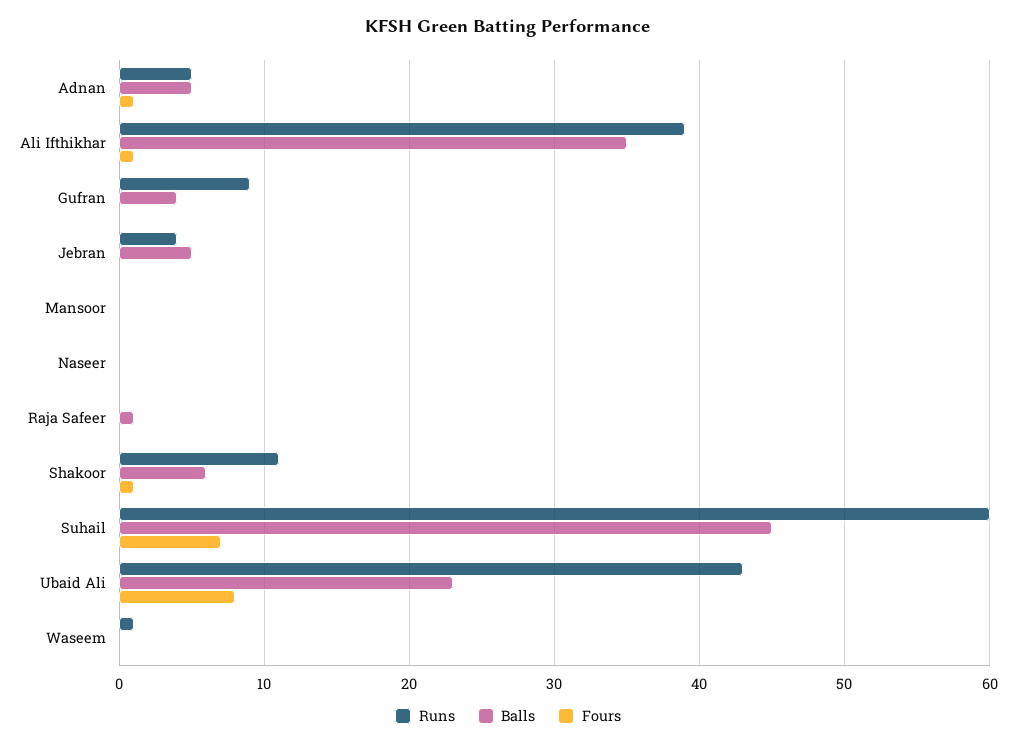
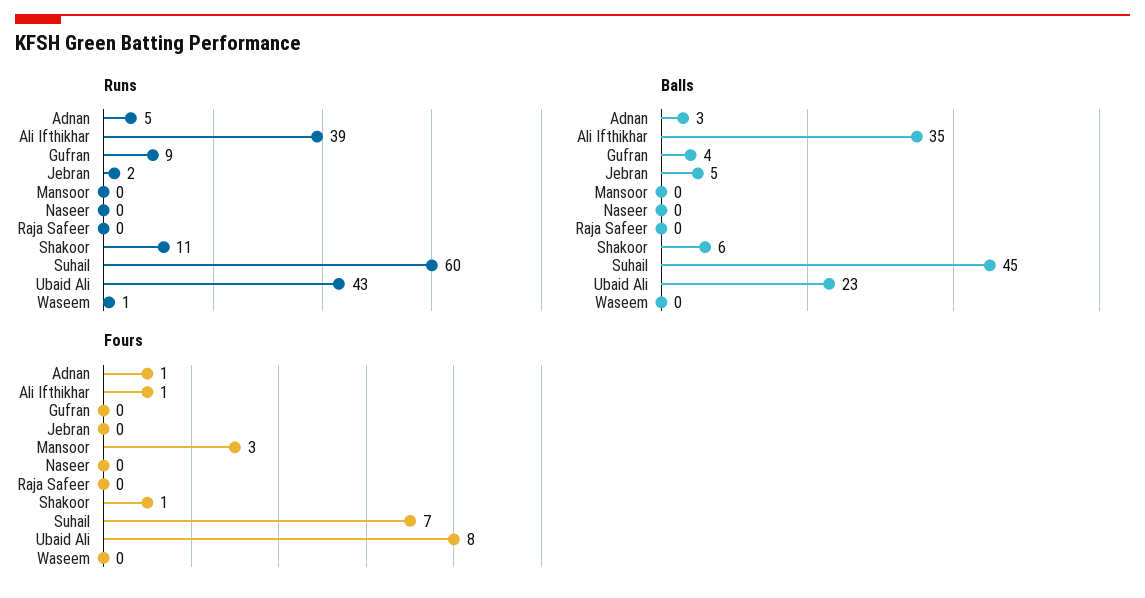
Balls, Adnan: 5 -> 3
Runs, Jebran: 4 -> 2
Fours, Mansoor: 0 -> 3
Balls, Raja Safeer: 1 -> 0

